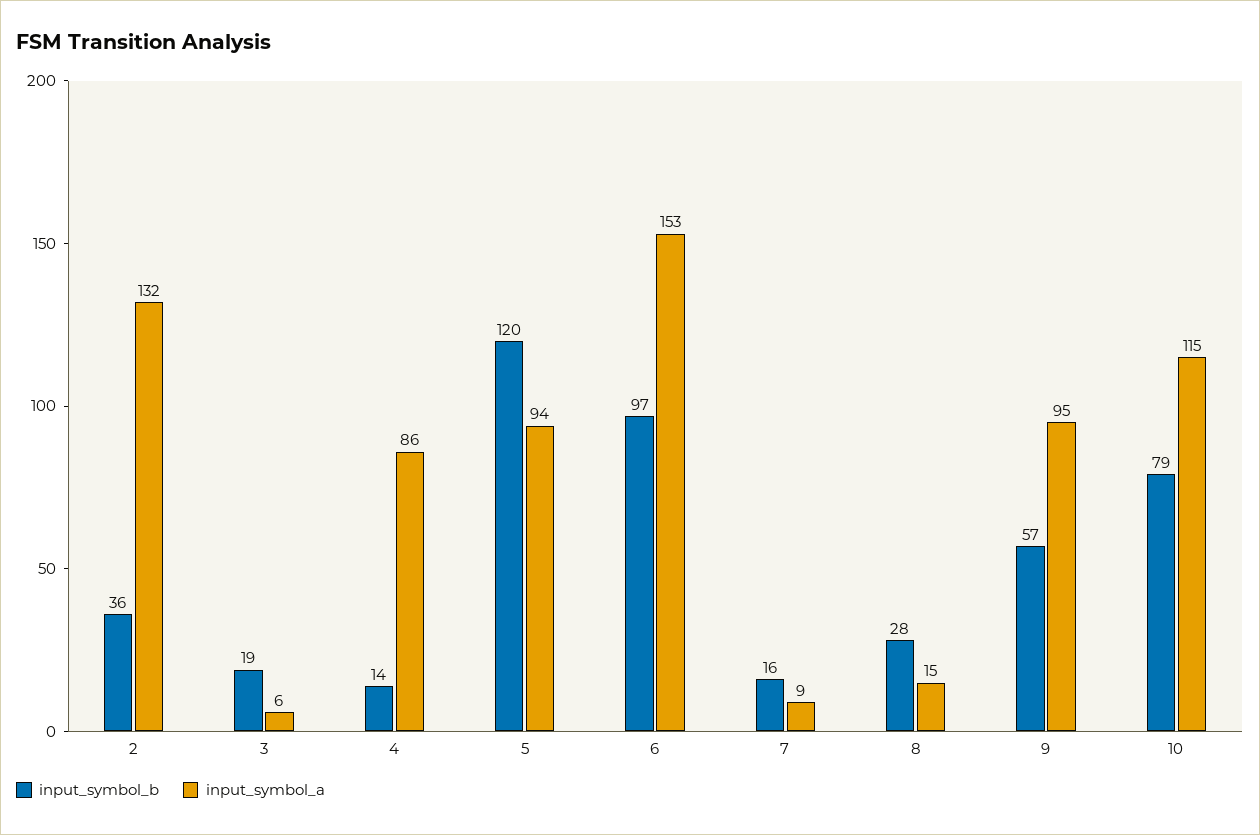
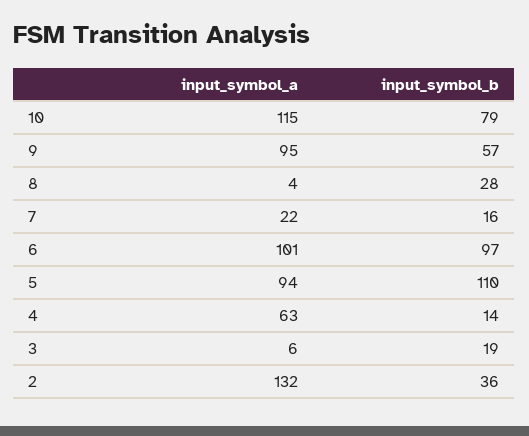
input_symbol_a, 4: 86 -> 63
input_symbol_b, 5: 120 -> 110
input_symbol_a, 6: 153 -> 101
input_symbol_a, 7: 9 -> 22
input_symbol_a, 8: 15 -> 4

